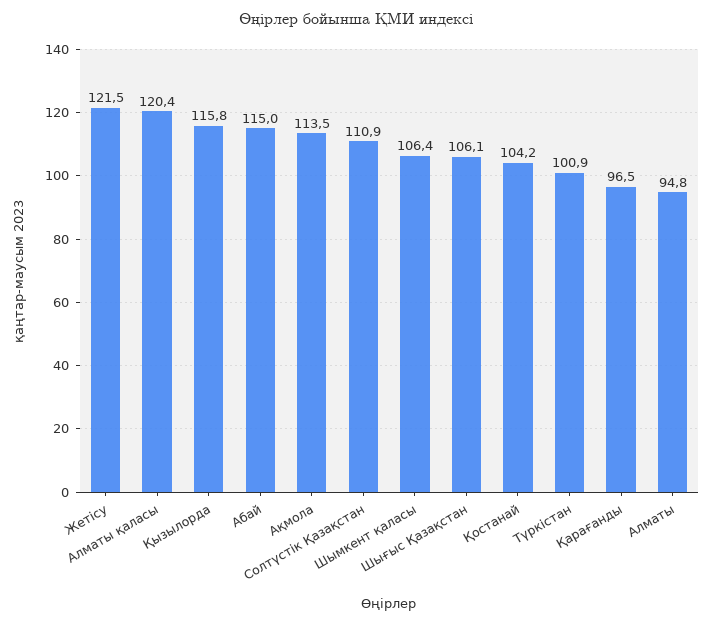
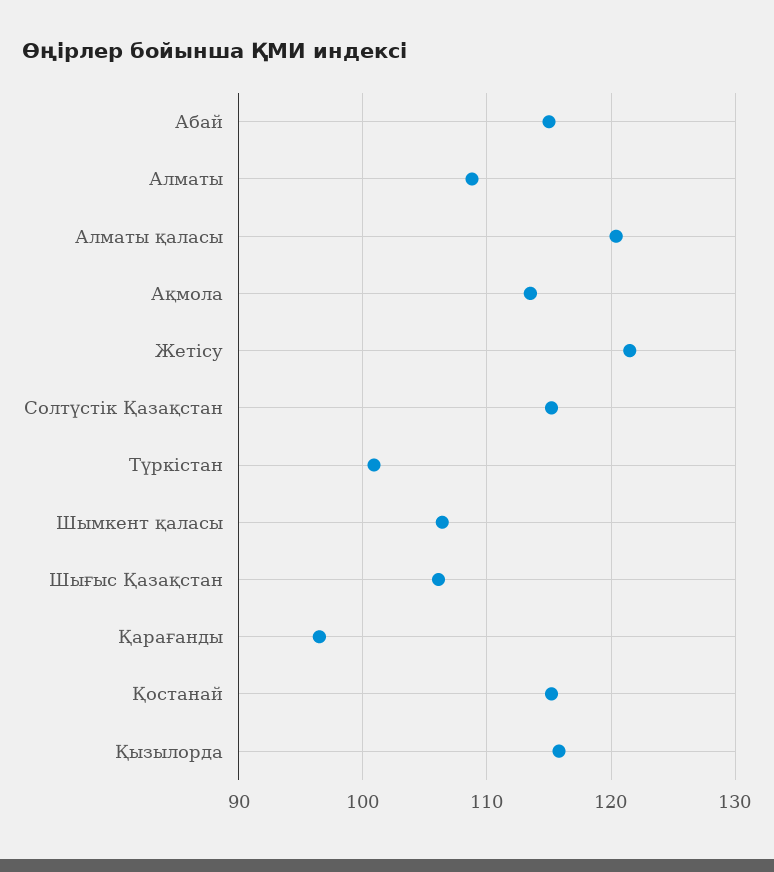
Солтүстік Қазақстан: 110.9 -> 115
Қостанай: 104.2 -> 115
Алматы: 94.8 -> 109

